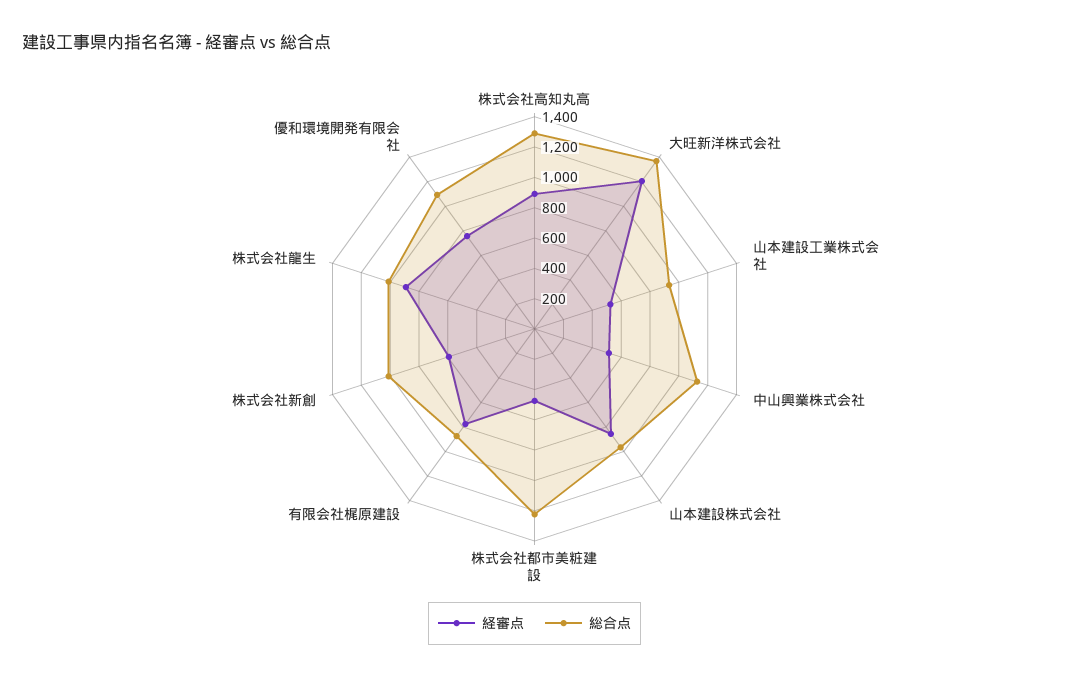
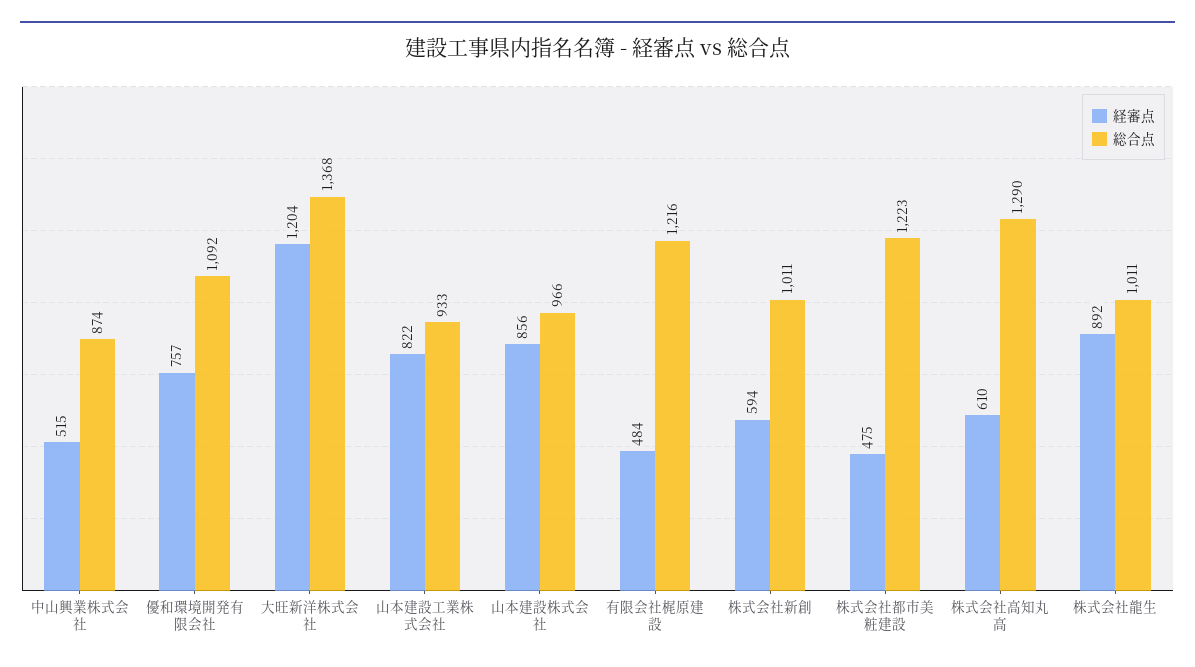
経審点, 株式会社高知丸高: 900 -> 610
経審点, 山本建設工業株式会社: 500 -> 822
総合点, 中山興業株式会社: 1100 -> 874
経審点, 有限会社梶原建設: 800 -> 484
総合点, 有限会社梶原建設: 900 -> 1216

